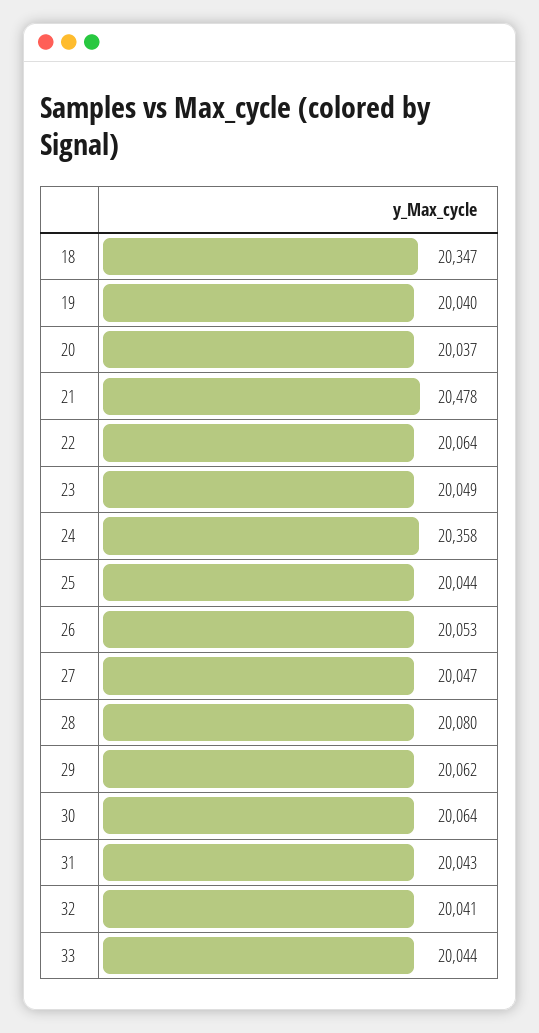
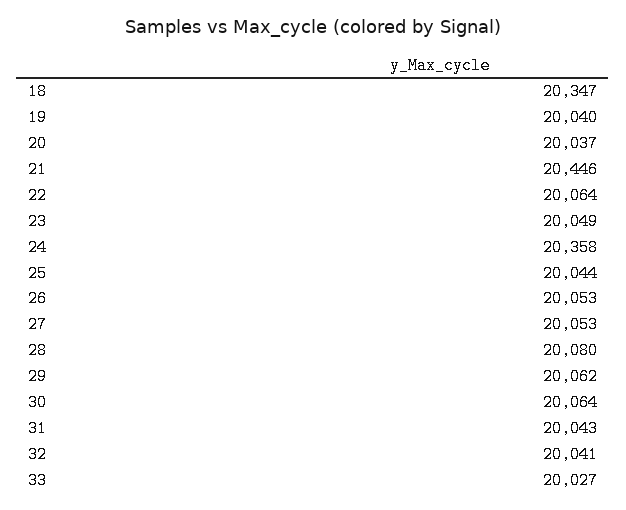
21: 20478 -> 20446
27: 20047 -> 20053
33: 20044 -> 20027

